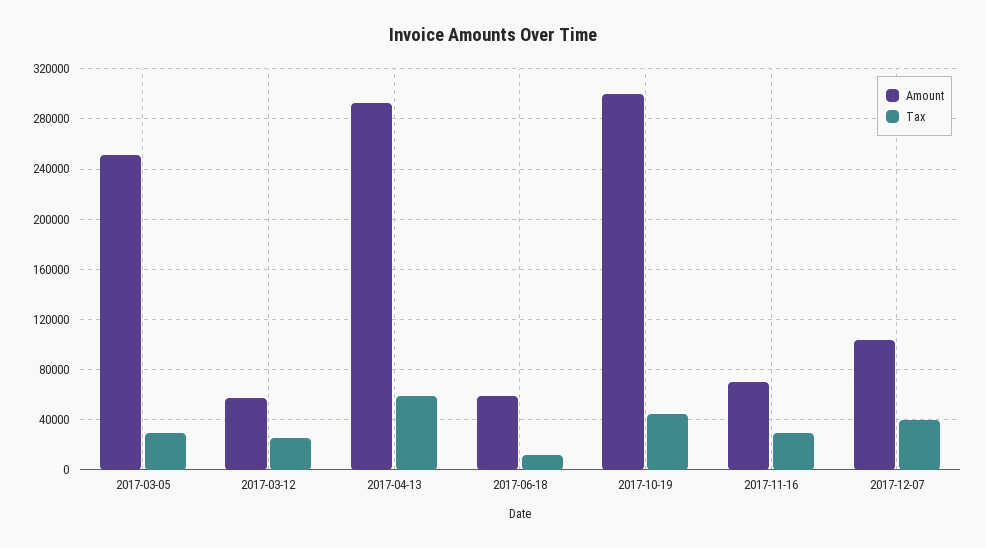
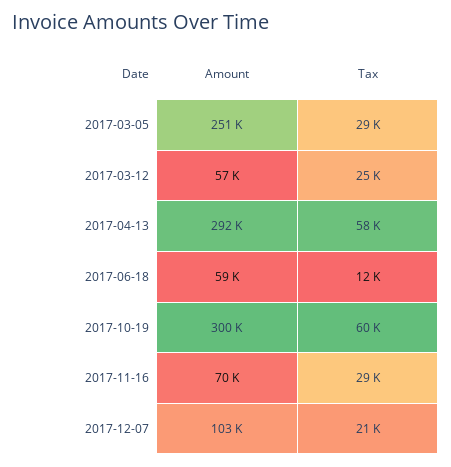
Tax, 2017-10-19: 45000 -> 60000
Tax, 2017-12-07: 40000 -> 21000

